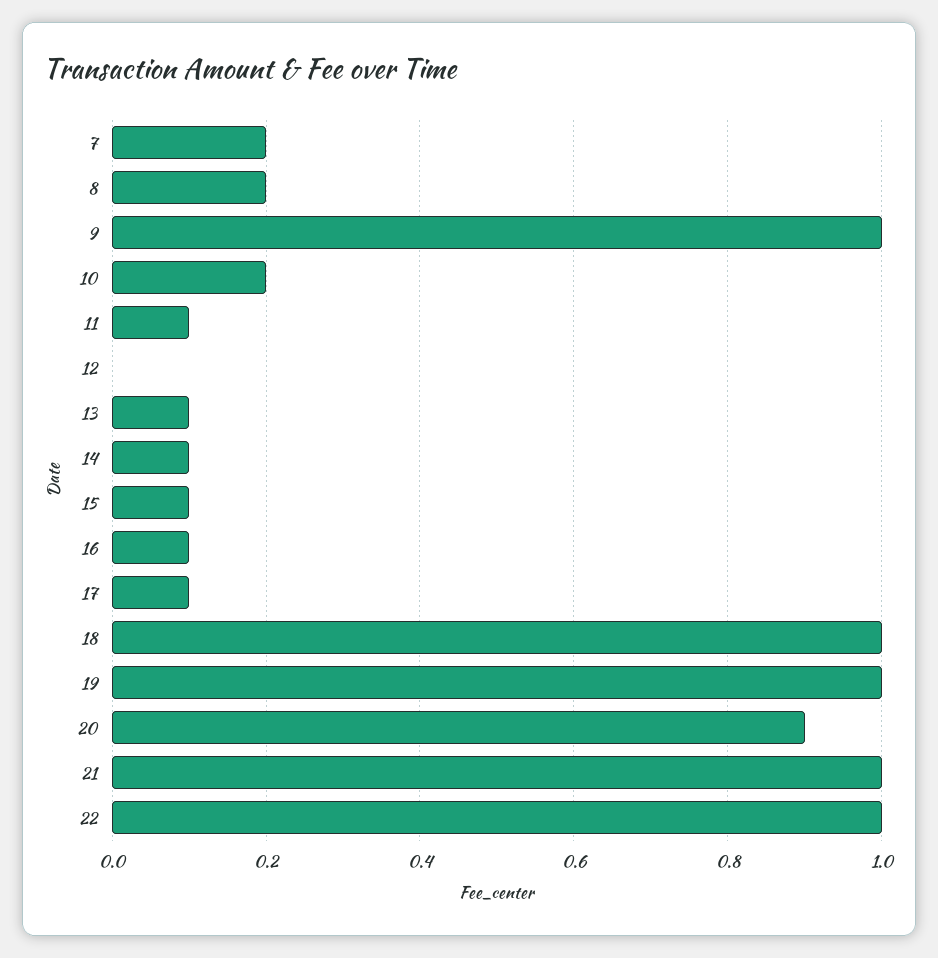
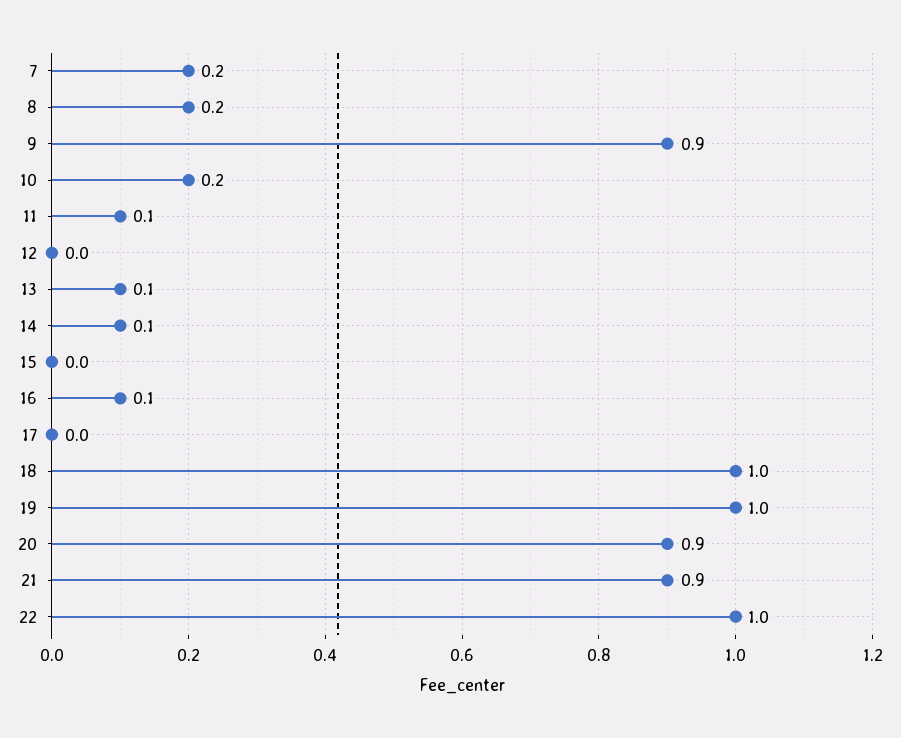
9: 1 -> 0.9
15: 0.1 -> 0
17: 0.1 -> 0
21: 1 -> 0.9

